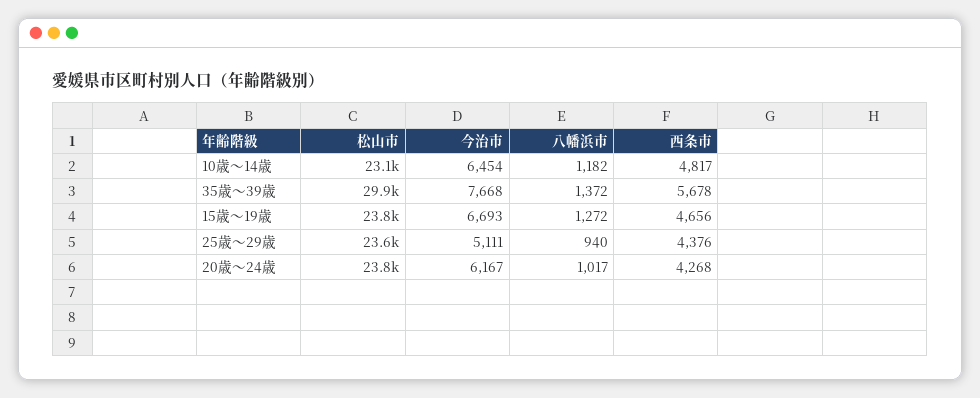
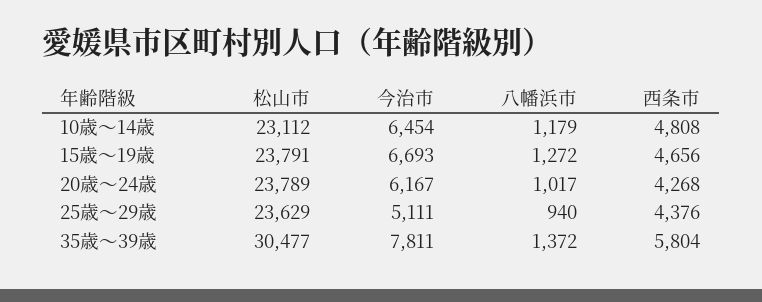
八幡浜市, 10歳～14歳: 1182 -> 1179
西条市, 10歳～14歳: 4817 -> 4808
松山市, 35歳～39歳: 29900 -> 30477
今治市, 35歳～39歳: 7668 -> 7811
西条市, 35歳～39歳: 5678 -> 5804

